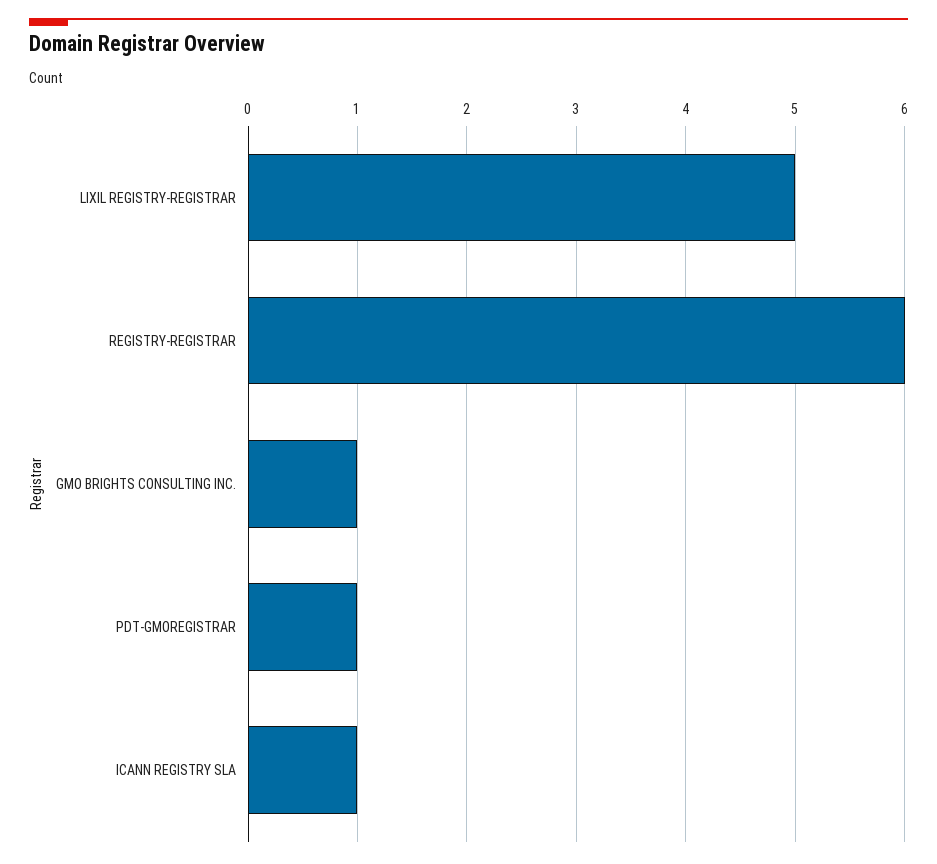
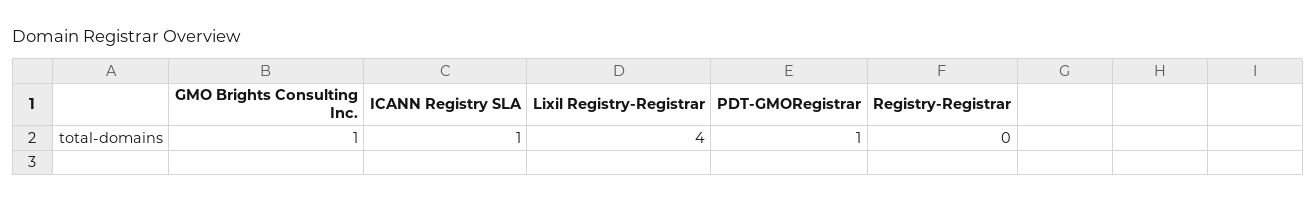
LIXIL REGISTRY-REGISTRAR: 5 -> 4
REGISTRY-REGISTRAR: 6 -> 0

